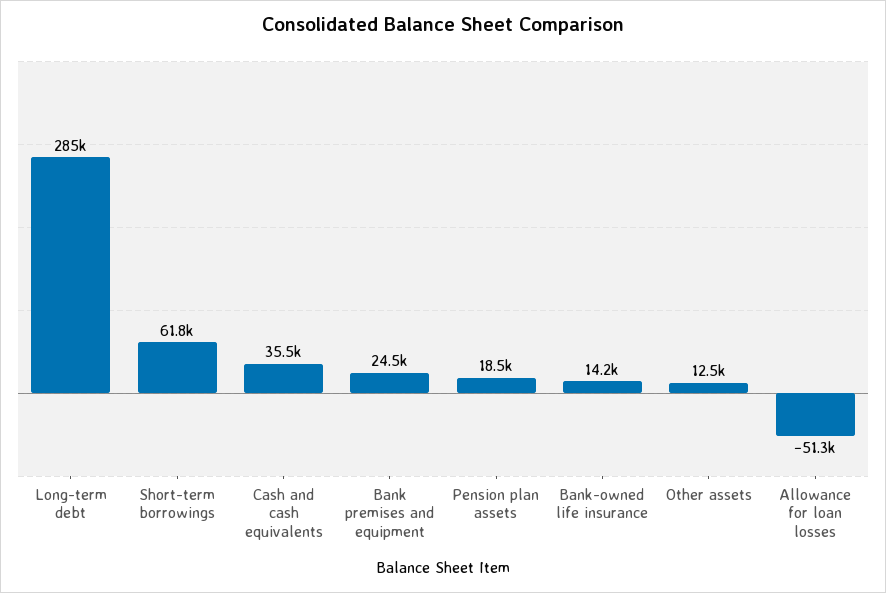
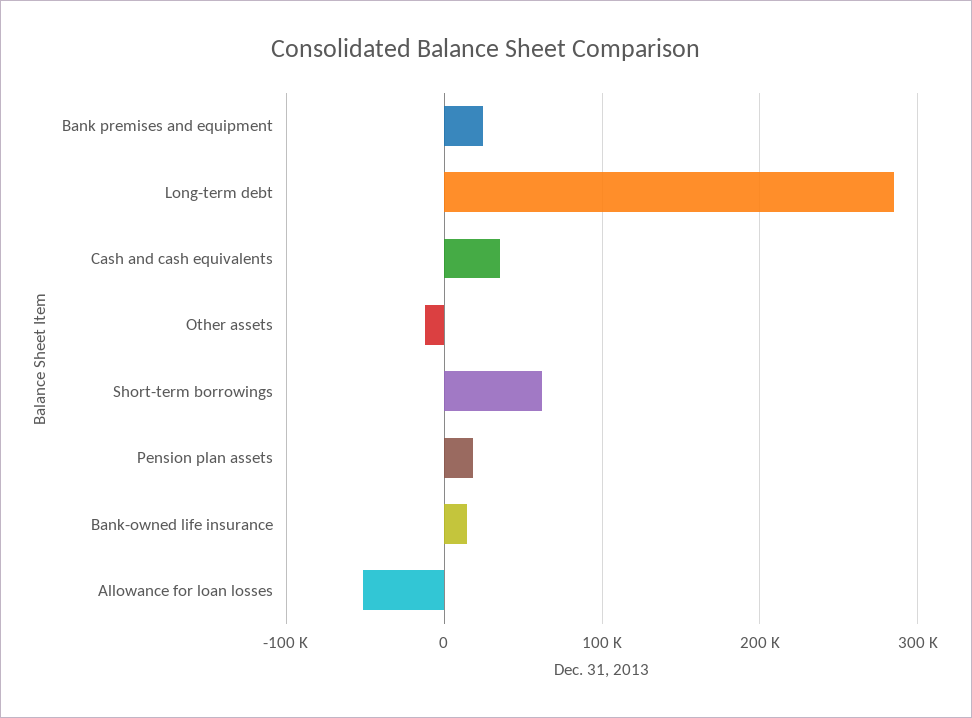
Other assets: 12500 -> -10000

